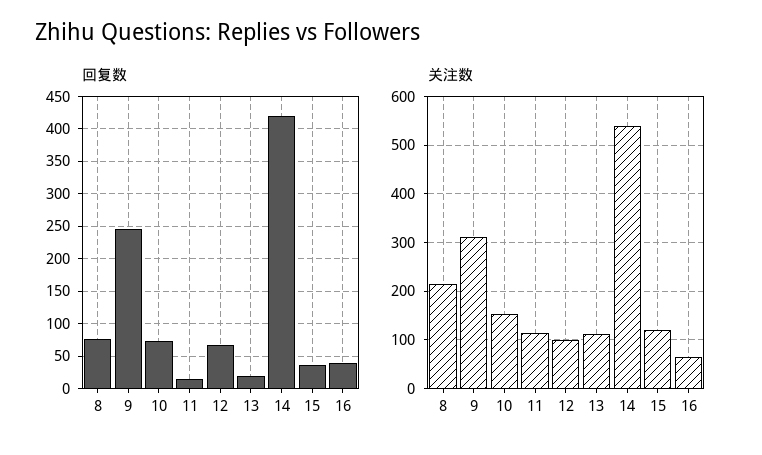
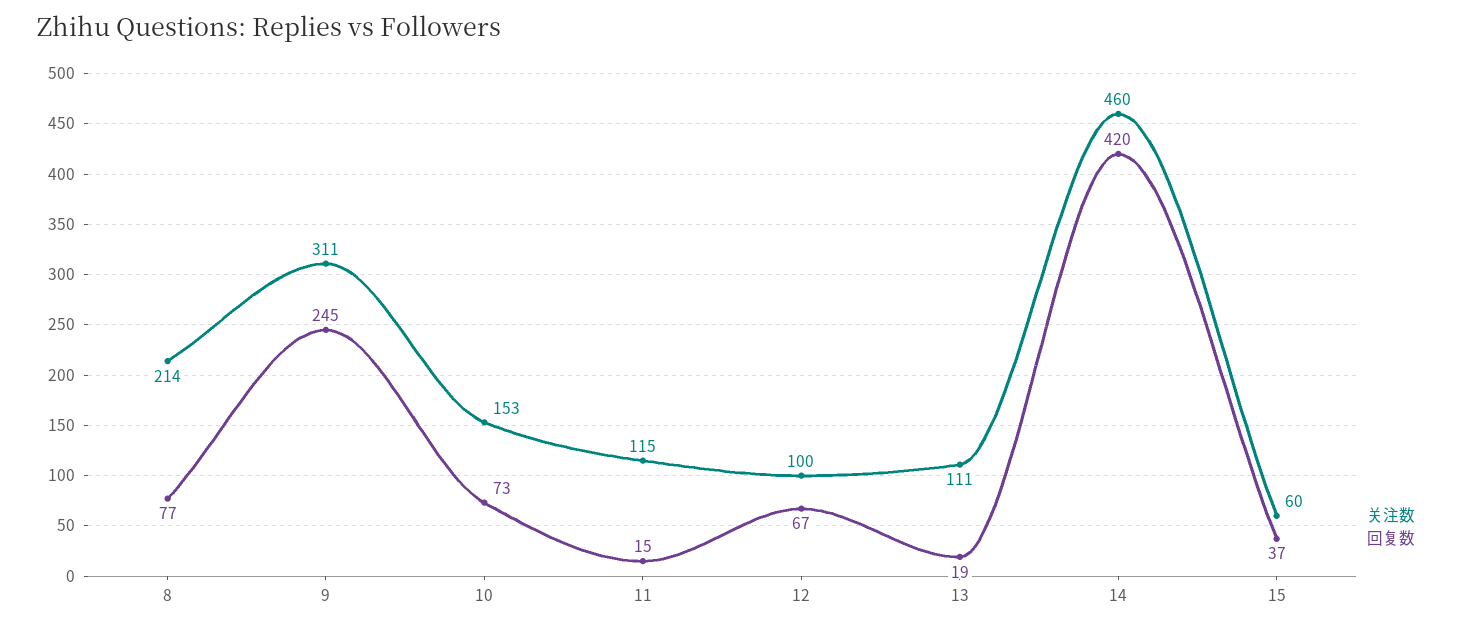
回复数, 16: 40 -> none
关注数, 14: 540 -> 460
关注数, 15: 120 -> 60
关注数, 16: 60 -> none

